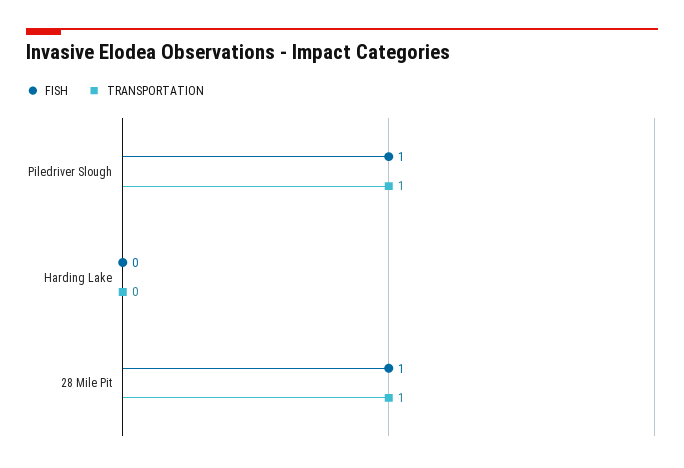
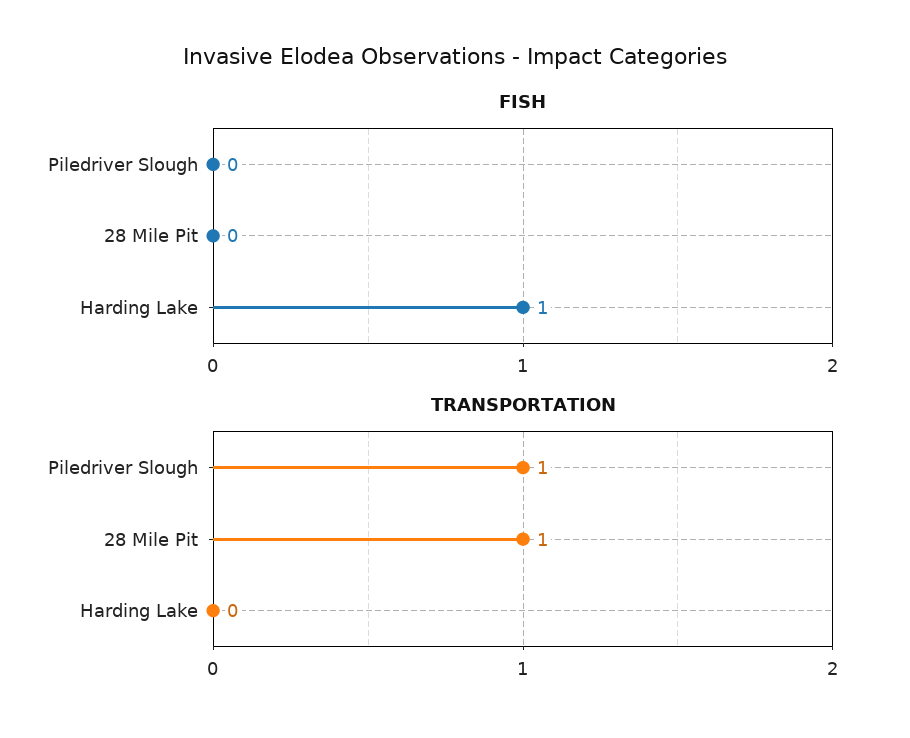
FISH, Piledriver Slough: 1 -> 0
FISH, Harding Lake: 0 -> 1
FISH, 28 Mile Pit: 1 -> 0

